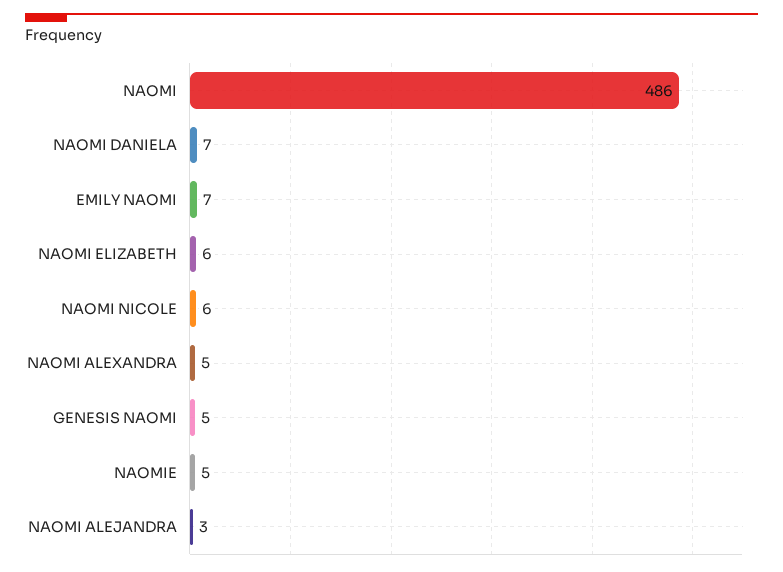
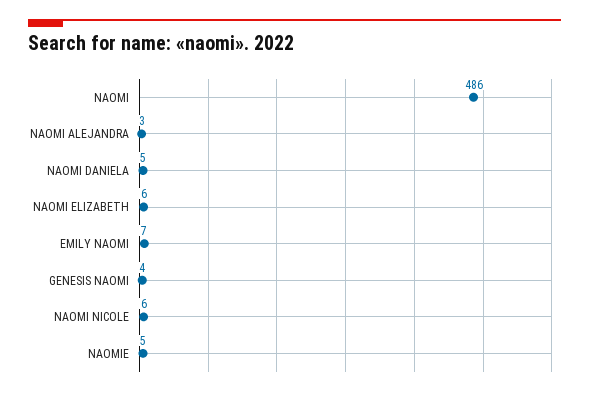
NAOMI DANIELA: 7 -> 5
NAOMI ALEXANDRA: 5 -> none
GENESIS NAOMI: 5 -> 4

